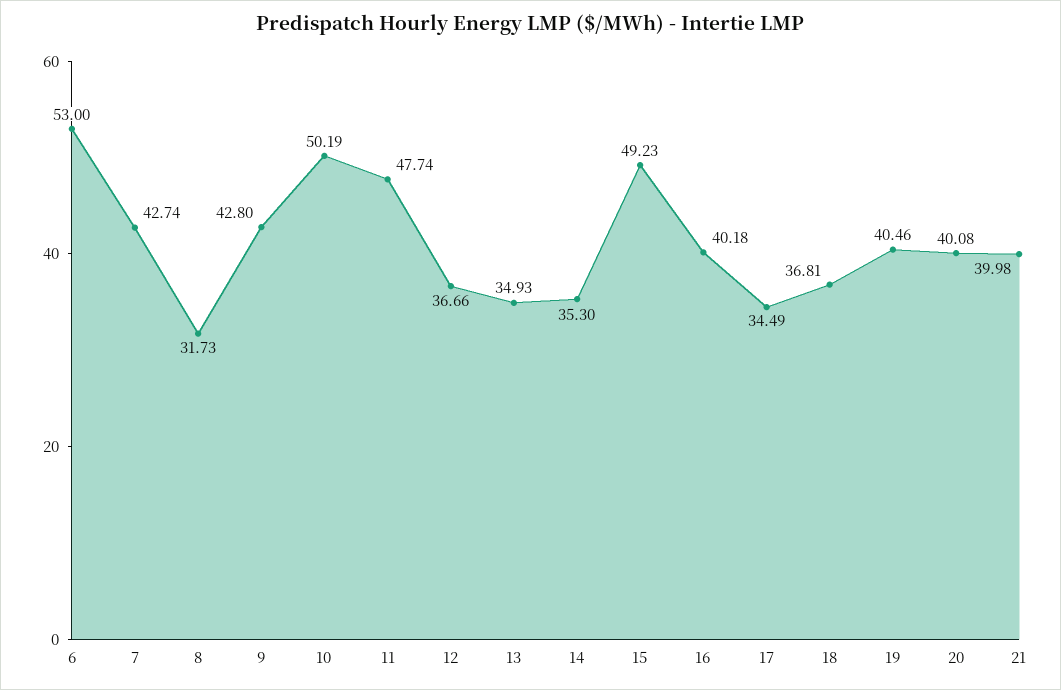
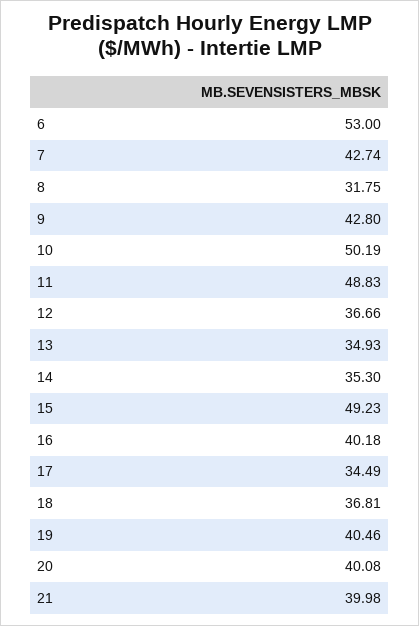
8: 31.73 -> 31.75
11: 47.74 -> 48.83

